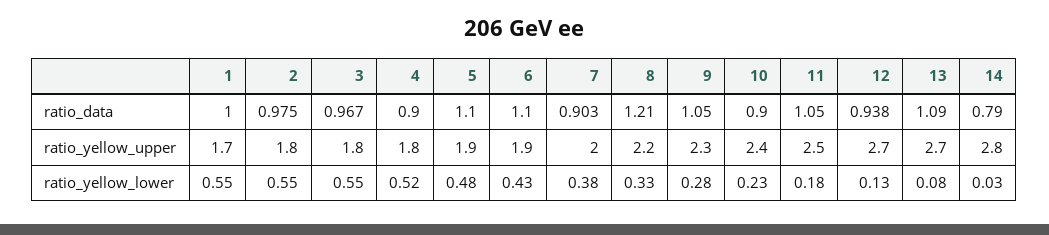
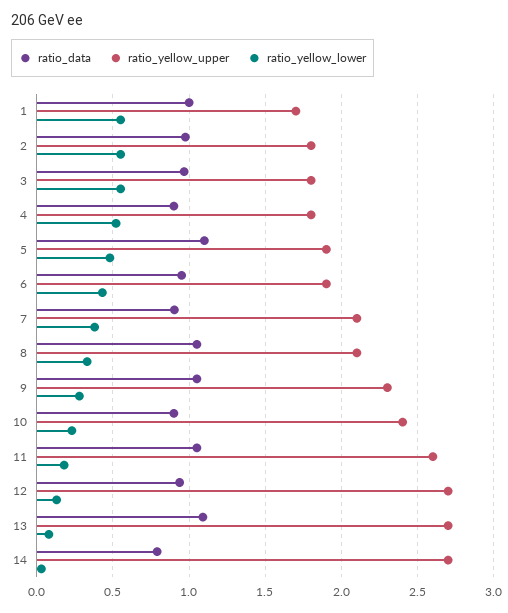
ratio_data, 6: 1.1 -> 0.95
ratio_data, 8: 1.21 -> 1.05
ratio_yellow_upper, 7: 2 -> 2.1
ratio_yellow_upper, 8: 2.2 -> 2.1
ratio_yellow_upper, 11: 2.5 -> 2.6
ratio_yellow_upper, 14: 2.8 -> 2.7

